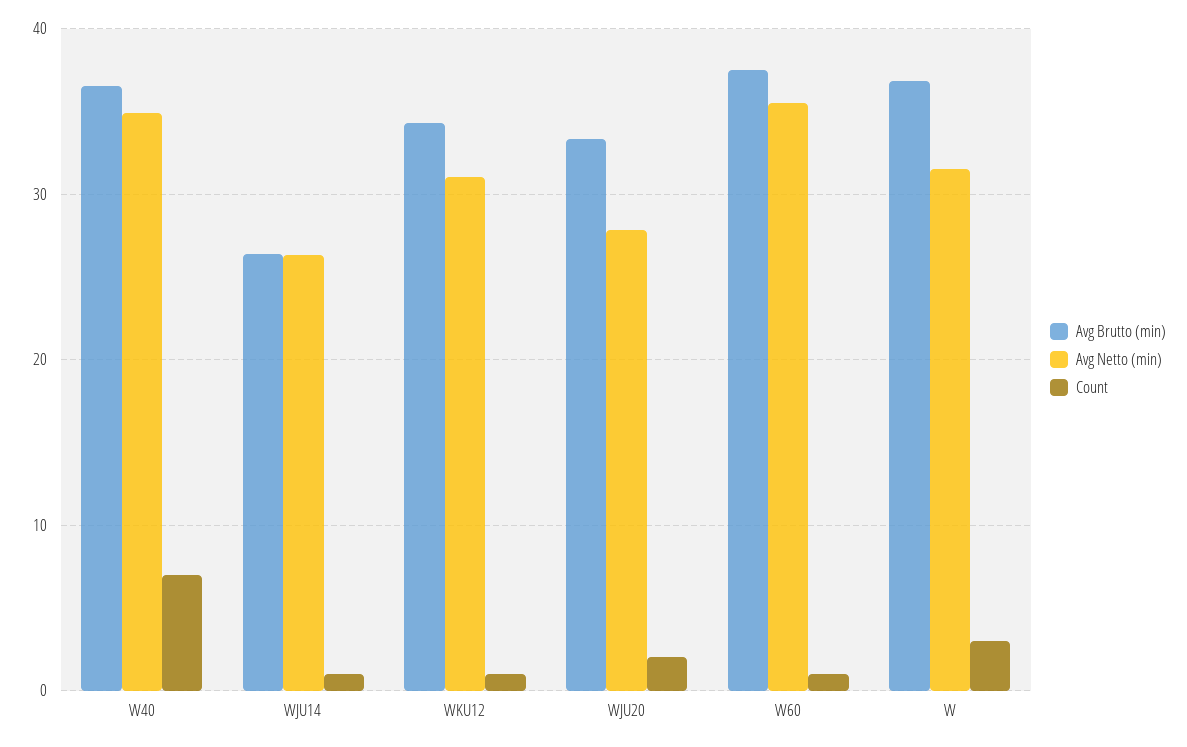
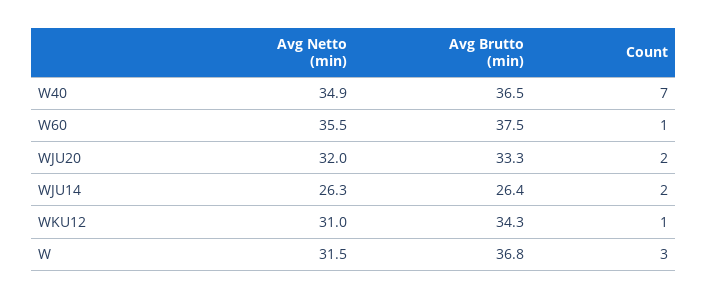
Count, WJU14: 1 -> 2
Avg Netto (min), WJU20: 28 -> 32

